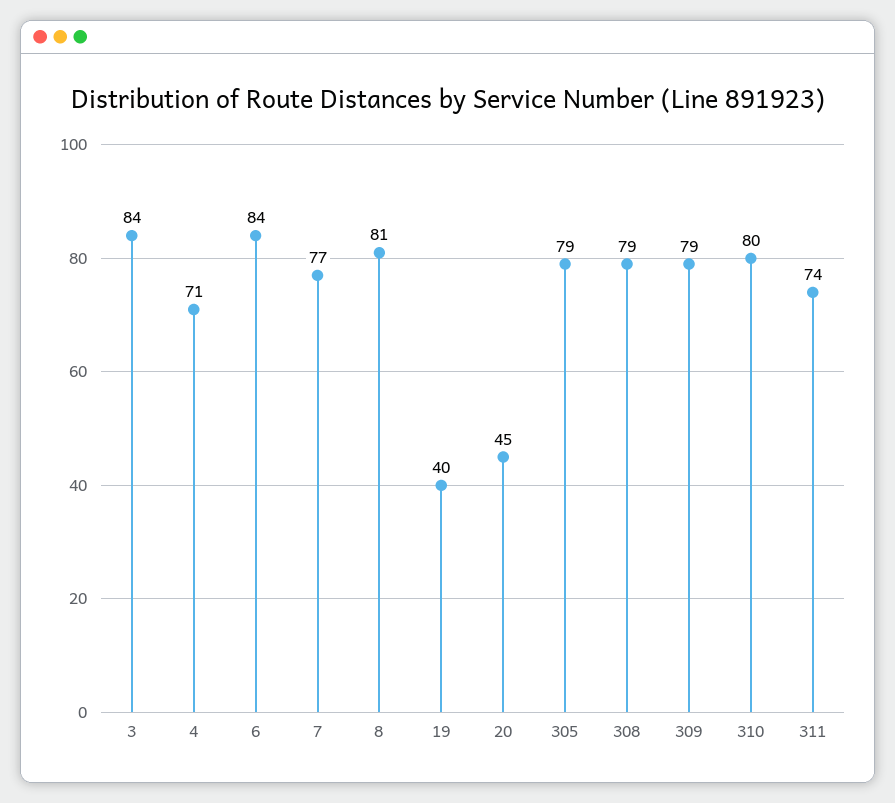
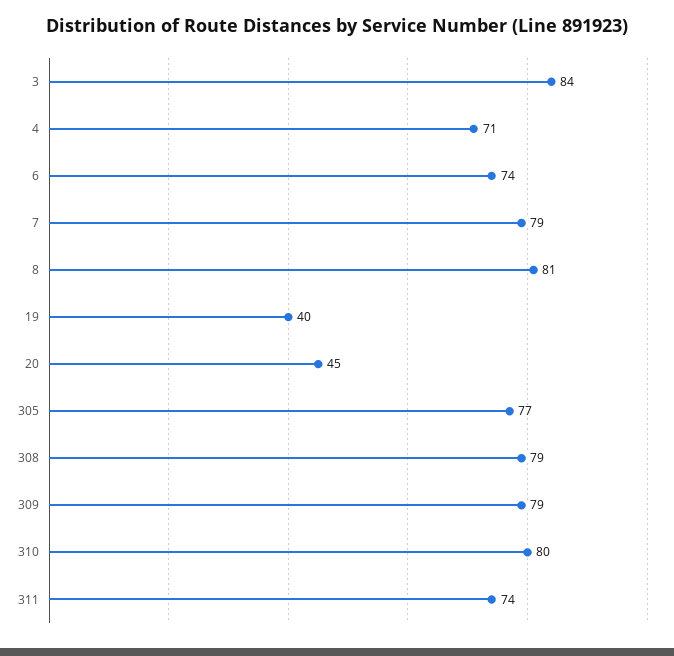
6: 84 -> 74
7: 77 -> 79
305: 79 -> 77

